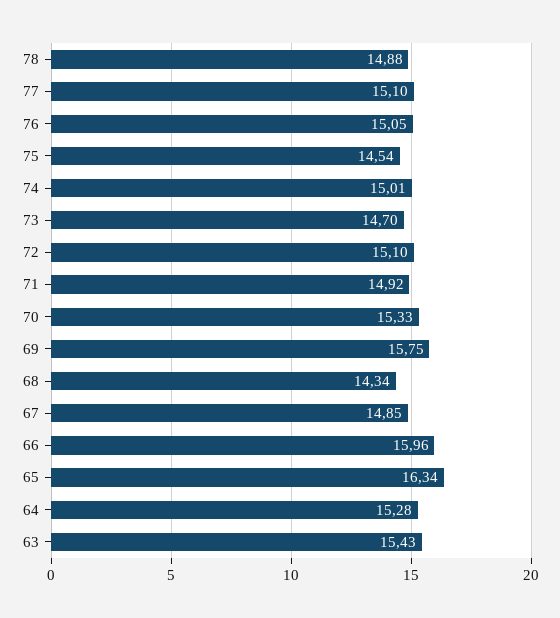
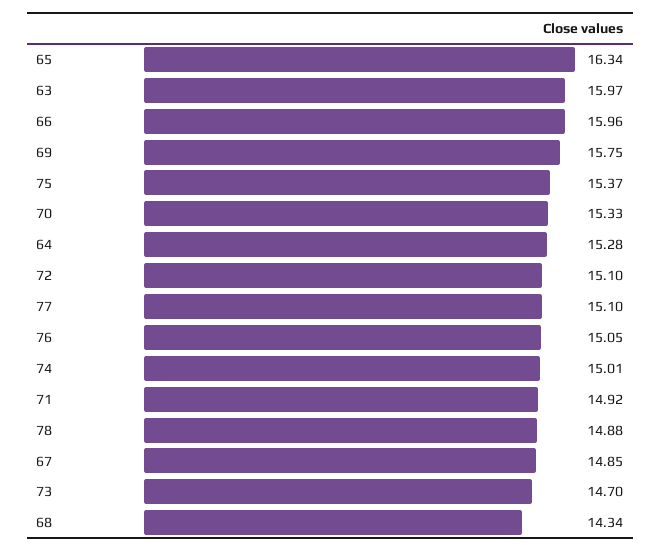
75: 14.54 -> 15.37
63: 15.43 -> 15.97

